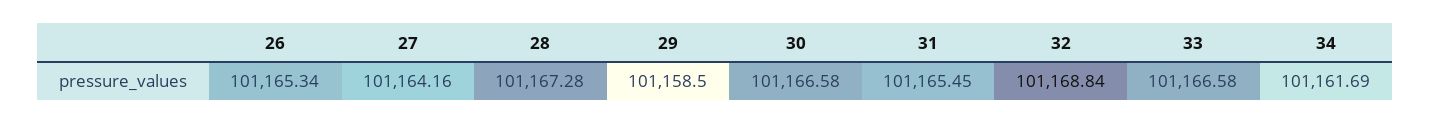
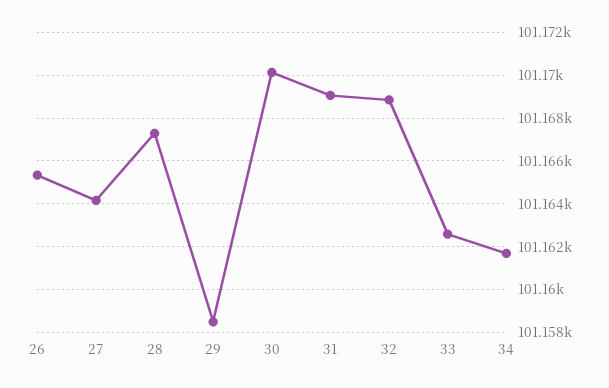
30: 101166.58 -> 101170
31: 101165.45 -> 101169
33: 101166.58 -> 101162.5

